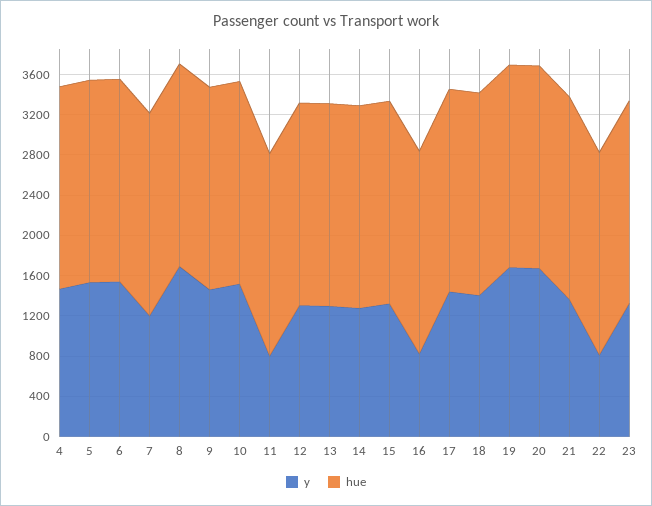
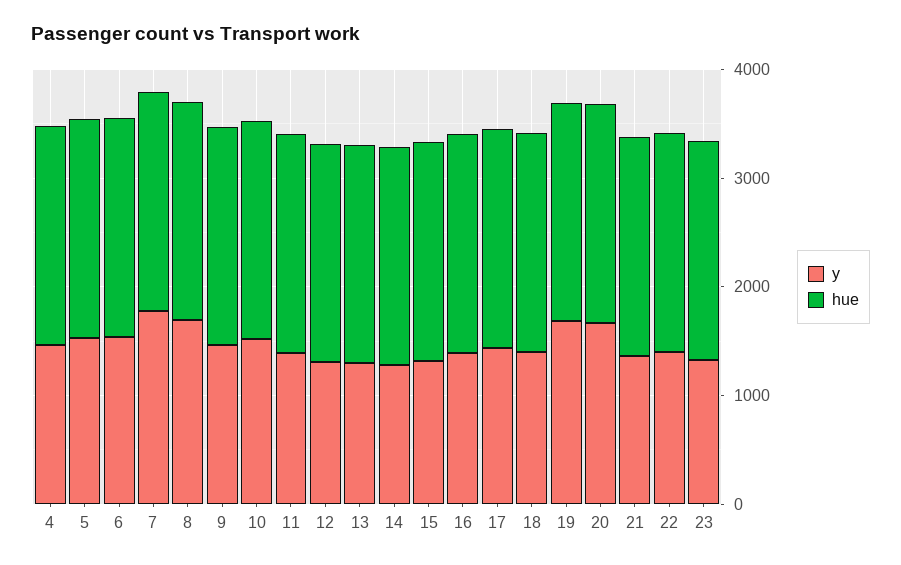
y, 7: 1200 -> 1800
y, 11: 800 -> 1400
y, 16: 800 -> 1400
y, 22: 800 -> 1400

